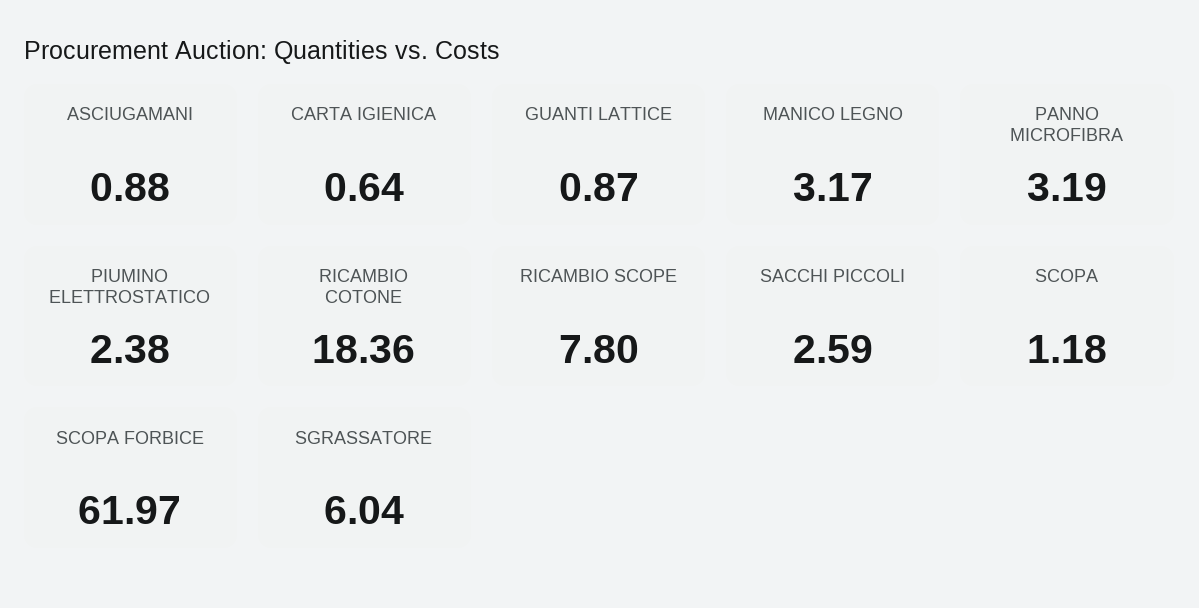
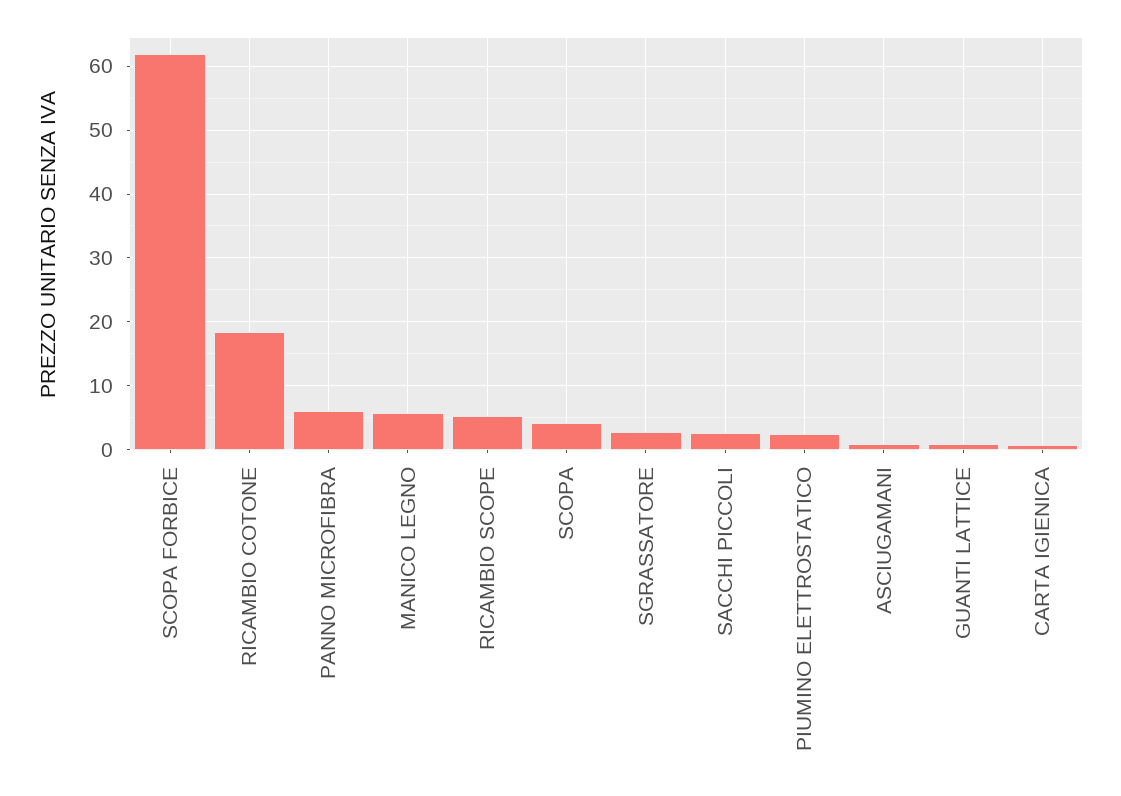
MANICO LEGNO: 3.17 -> 6
PANNO MICROFIBRA: 3.19 -> 6
RICAMBIO SCOPE: 7.8 -> 5
SCOPA: 1.18 -> 4
SGRASSATORE: 6.04 -> 3

